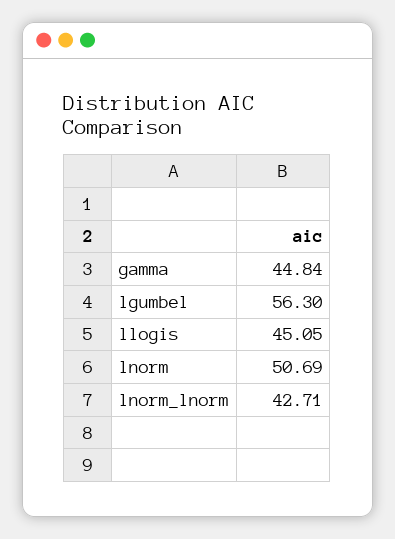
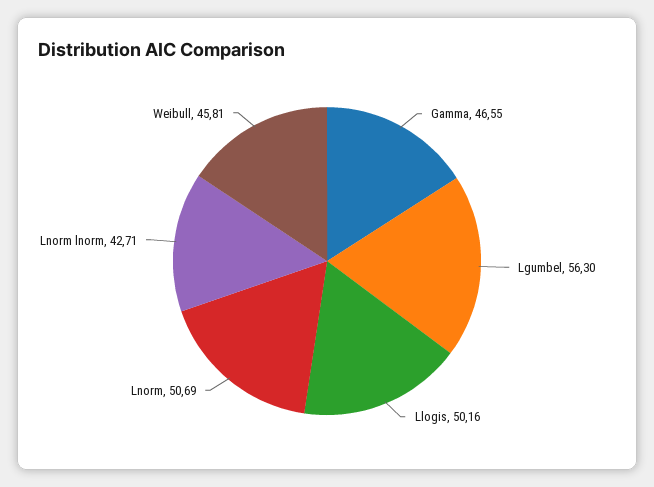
gamma: 44.84 -> 46.55
llogis: 45.05 -> 50.16
Weibull: none -> 45.81

